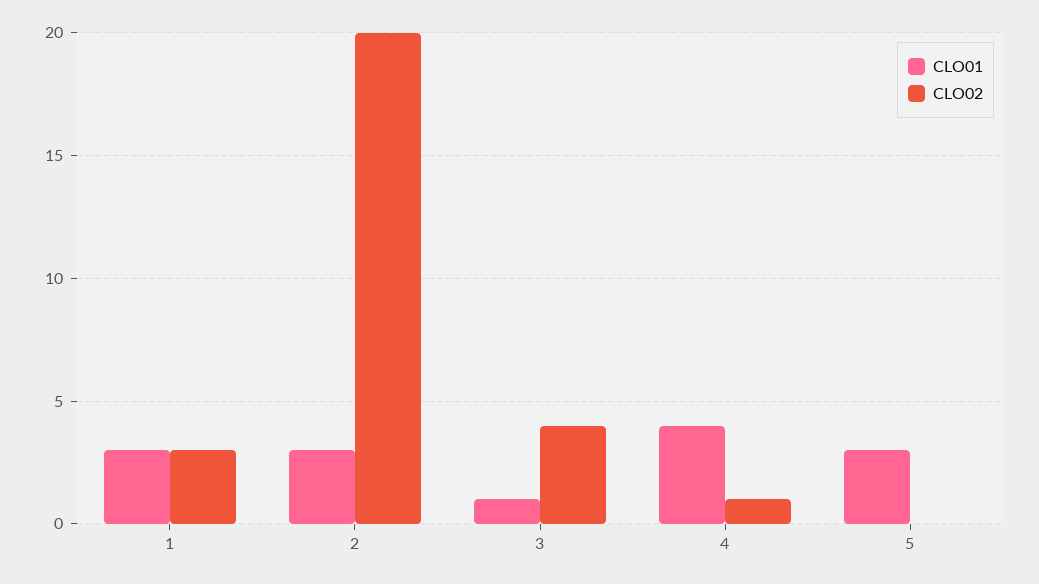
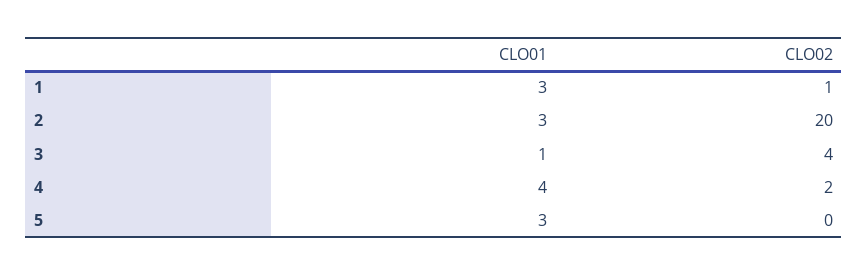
CLO02, 1: 3 -> 1
CLO02, 4: 1 -> 2

